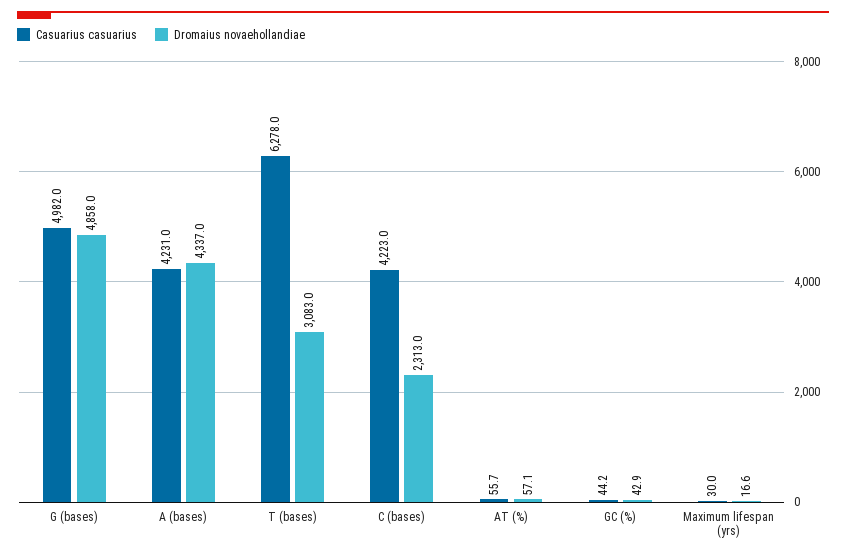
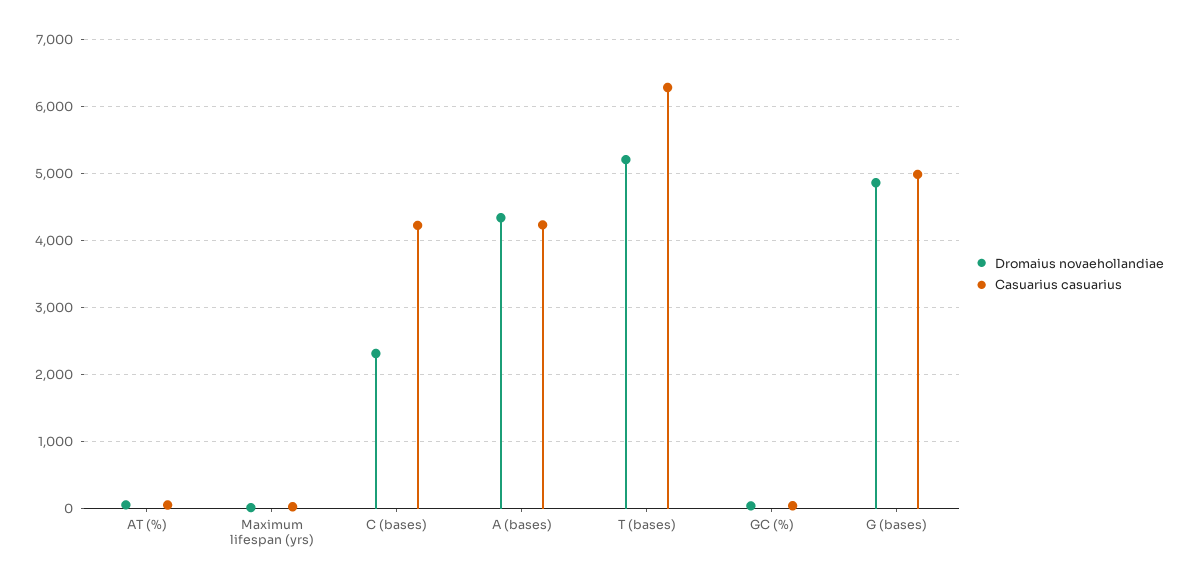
Dromaius novaehollandiae, T (bases): 3083 -> 5200

